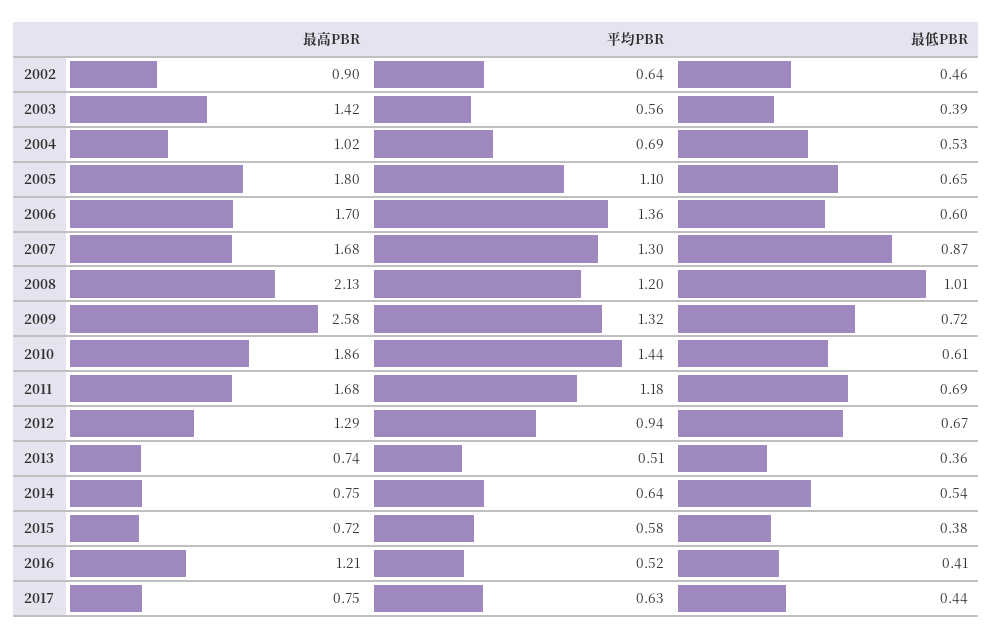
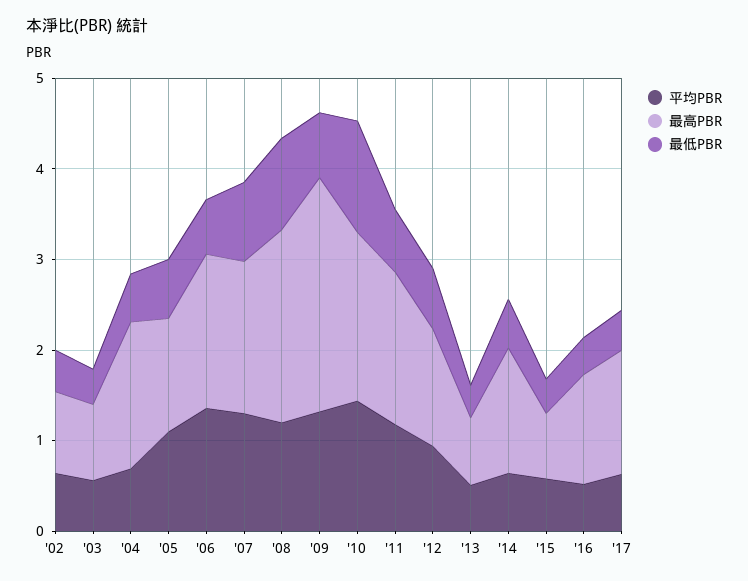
最高PBR, 2003: 1.42 -> 0.8
最高PBR, 2004: 1.02 -> 1.6
最高PBR, 2005: 1.8 -> 1.2
最低PBR, 2010: 0.61 -> 1.2
最高PBR, 2014: 0.75 -> 1.4
最高PBR, 2017: 0.75 -> 1.4

